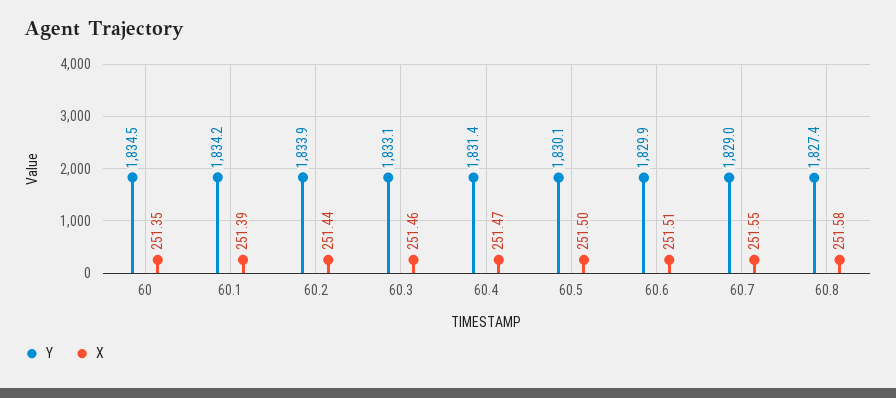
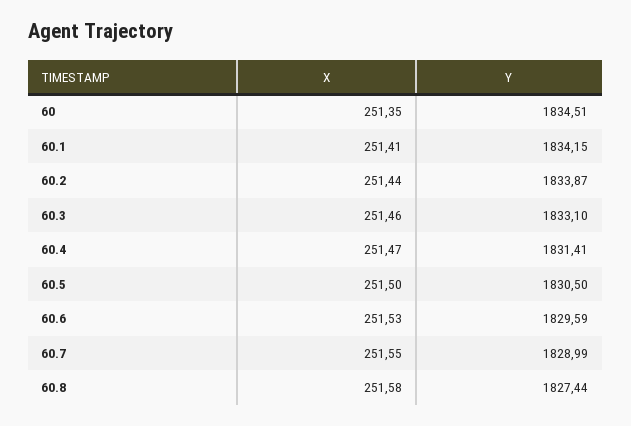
X, 60.1: 251.39 -> 251.41
Y, 60.5: 1830.1 -> 1830.5
Y, 60.6: 1829.9 -> 1829.59
X, 60.6: 251.51 -> 251.53

